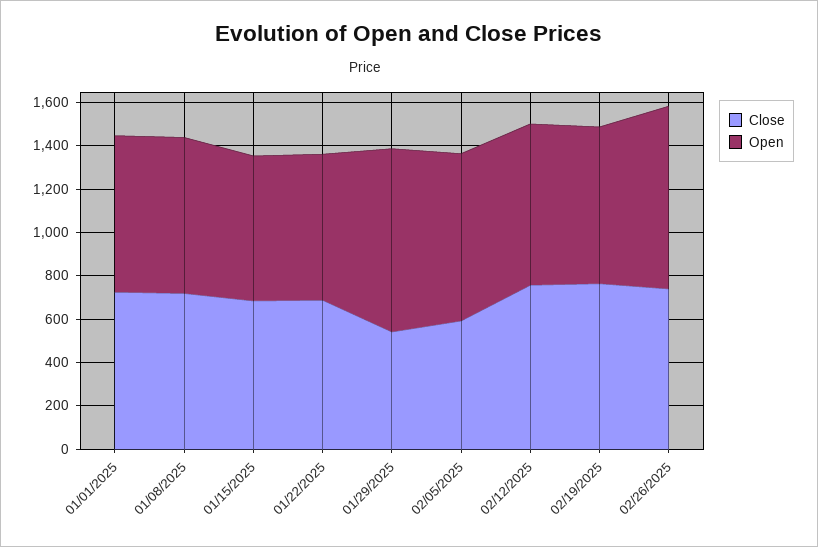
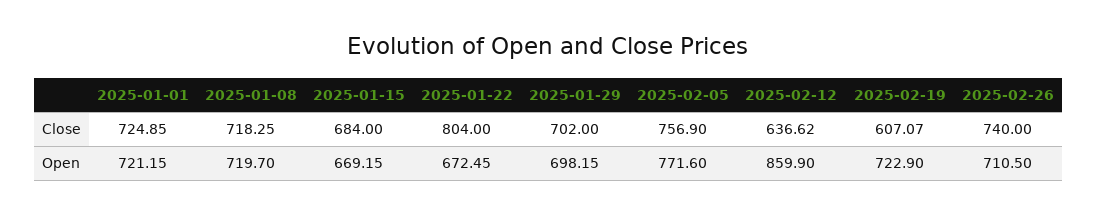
Close, 01/22/2025: 700 -> 804
Close, 01/29/2025: 550 -> 702
Open, 01/29/2025: 850 -> 698.15
Close, 02/05/2025: 600 -> 756.9
Close, 02/12/2025: 750 -> 636.62
Open, 02/12/2025: 750 -> 859.9
Close, 02/19/2025: 750 -> 607.07
Open, 02/26/2025: 850 -> 710.5

